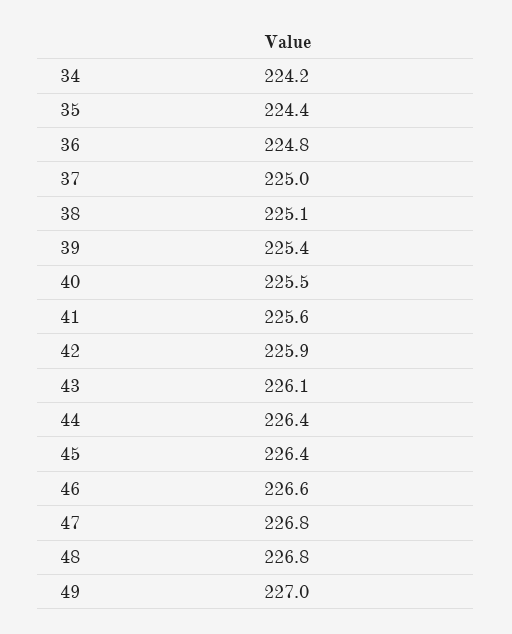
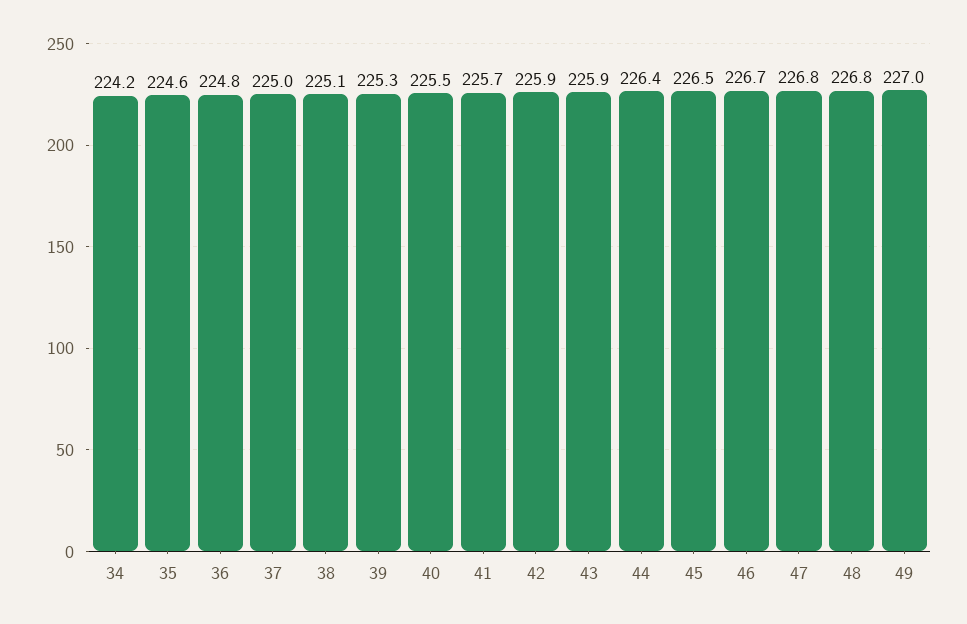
35: 224.4 -> 224.6
39: 225.4 -> 225.3
41: 225.6 -> 225.7
43: 226.1 -> 225.9
45: 226.4 -> 226.5
46: 226.6 -> 226.7

